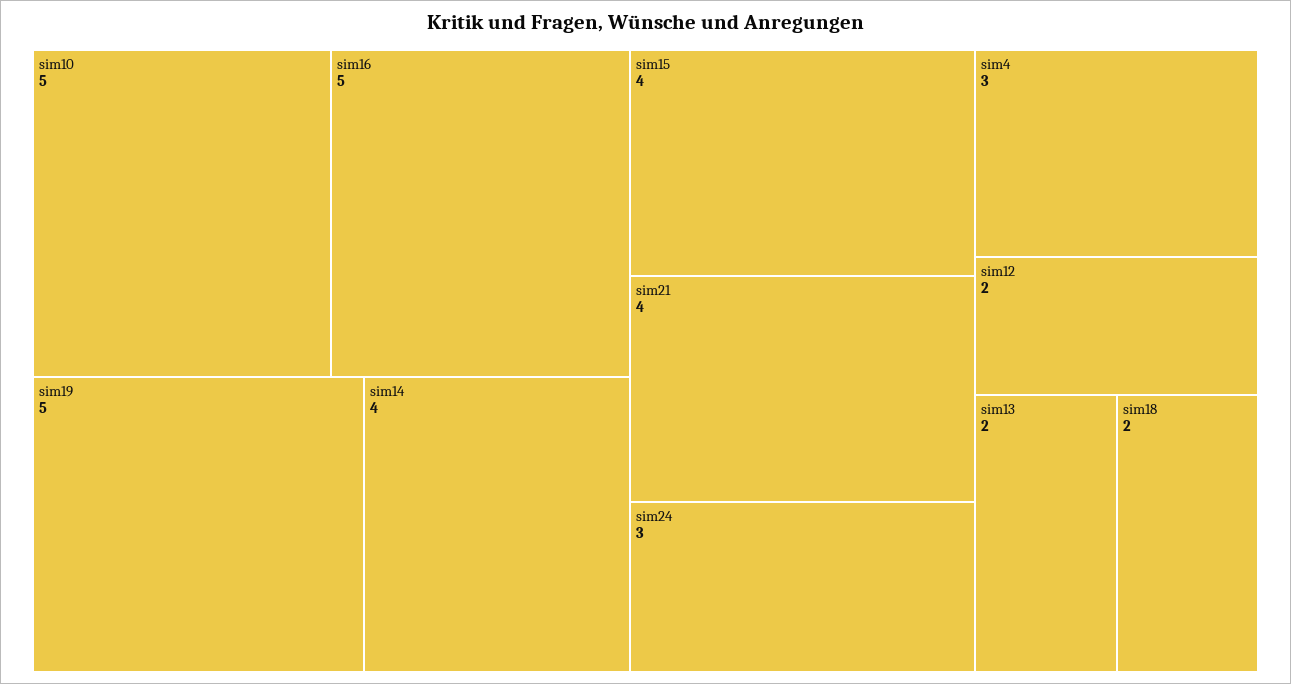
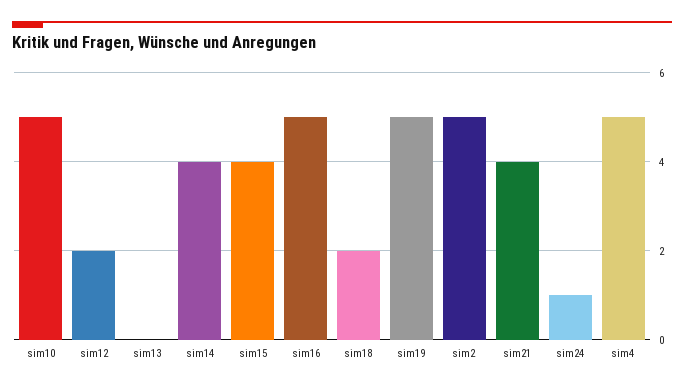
sim24: 3 -> 1
sim4: 3 -> 5
sim13: 2 -> 0
sim2: none -> 5

